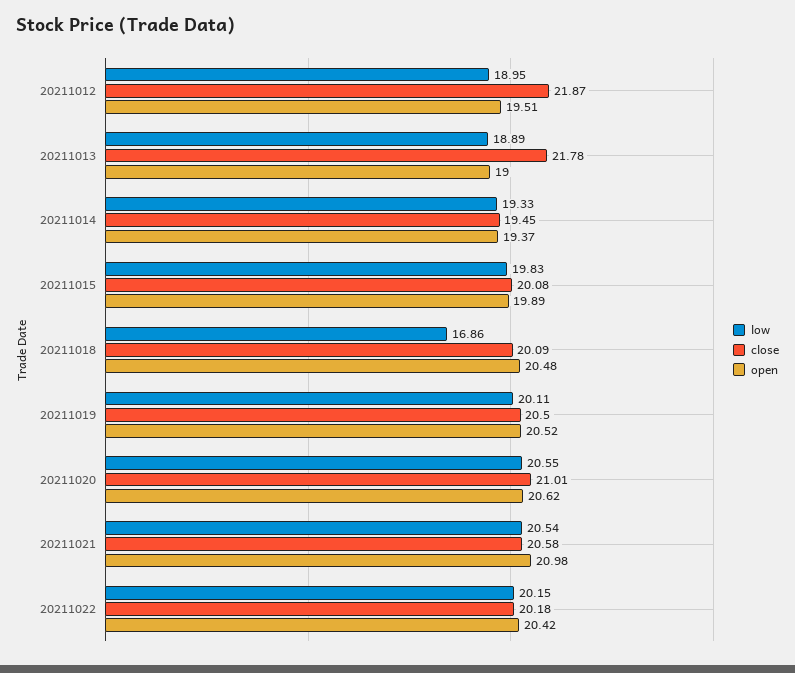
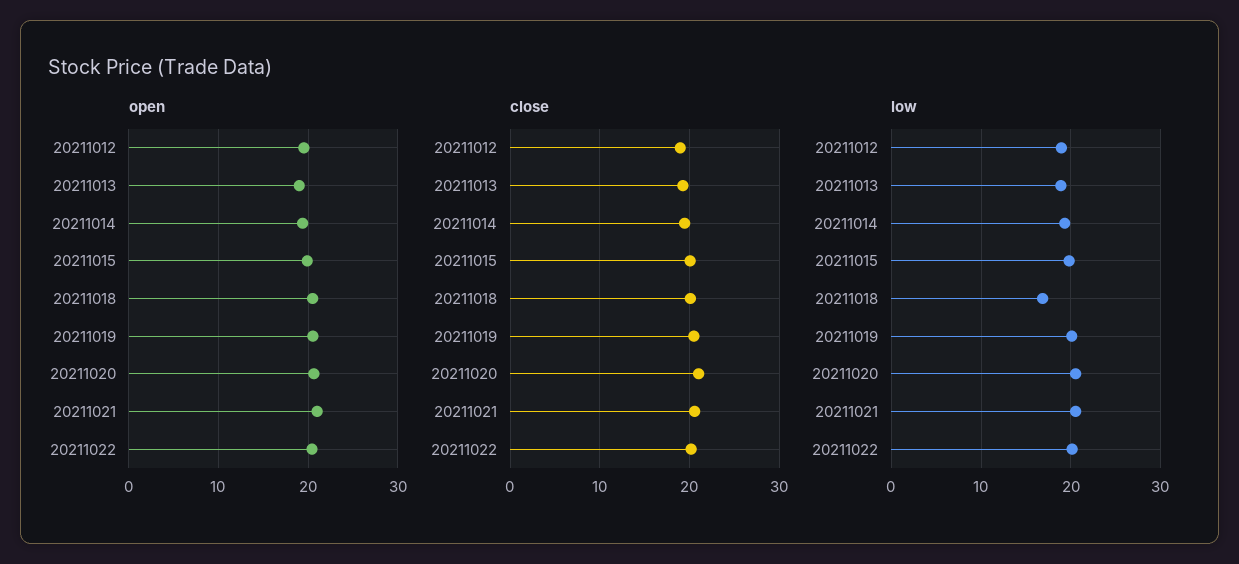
close, 20211012: 21.87 -> 19
close, 20211013: 21.78 -> 19

